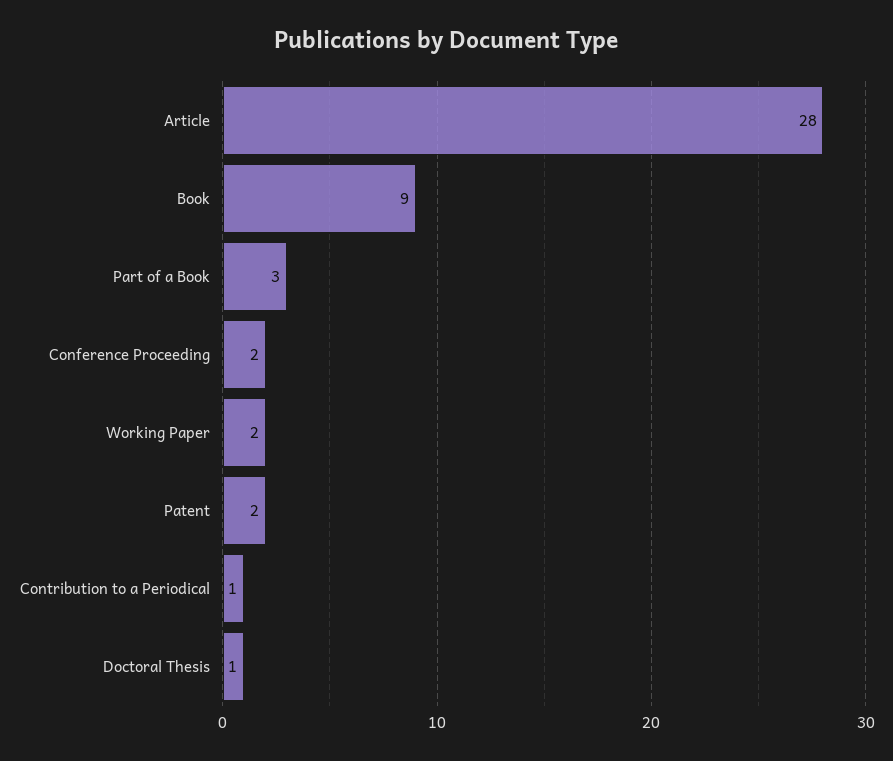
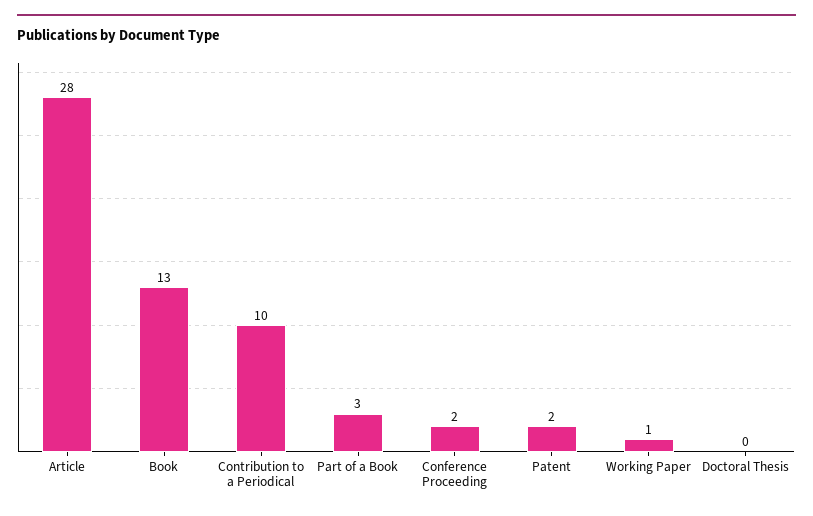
Book: 9 -> 13
Working Paper: 2 -> 1
Contribution to a Periodical: 1 -> 10
Doctoral Thesis: 1 -> 0

